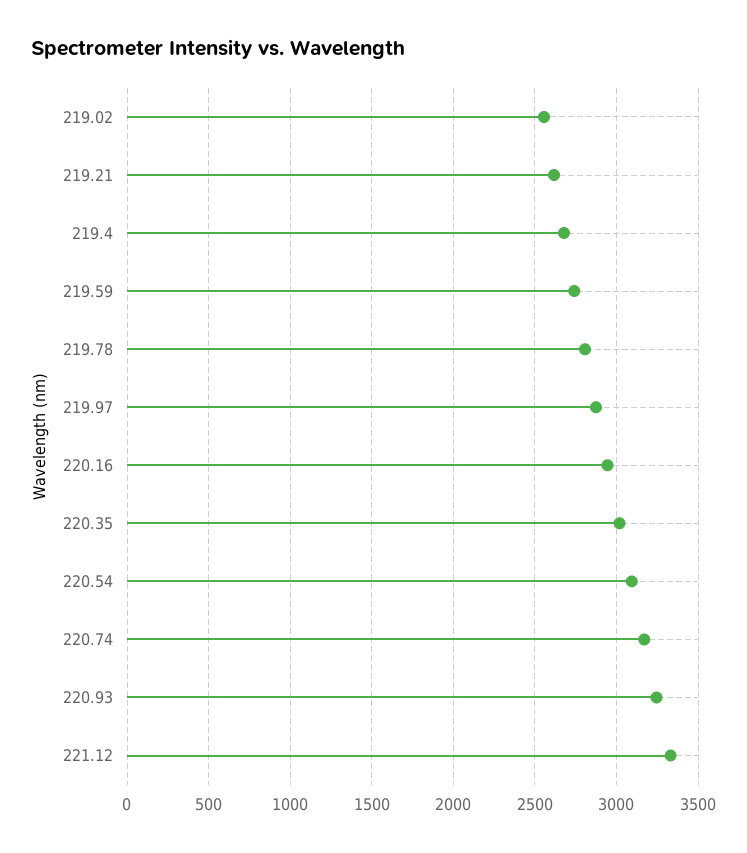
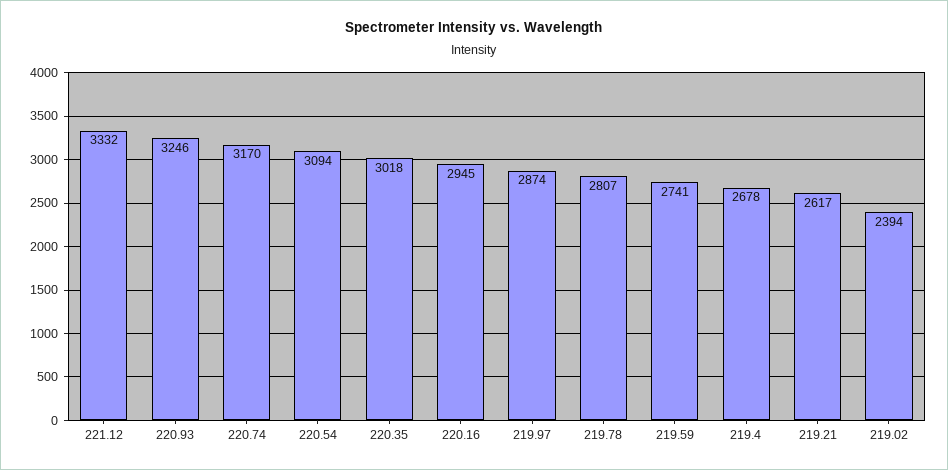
219.02: 2550 -> 2394

